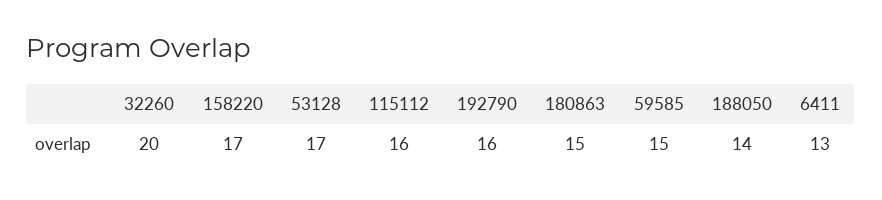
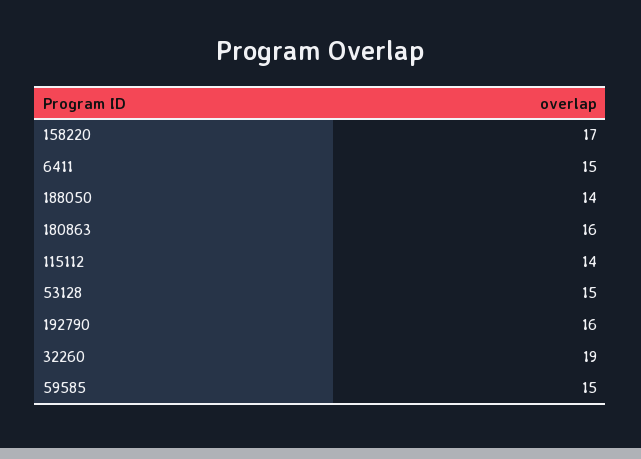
32260: 20 -> 19
53128: 17 -> 15
115112: 16 -> 14
180863: 15 -> 16
6411: 13 -> 15

